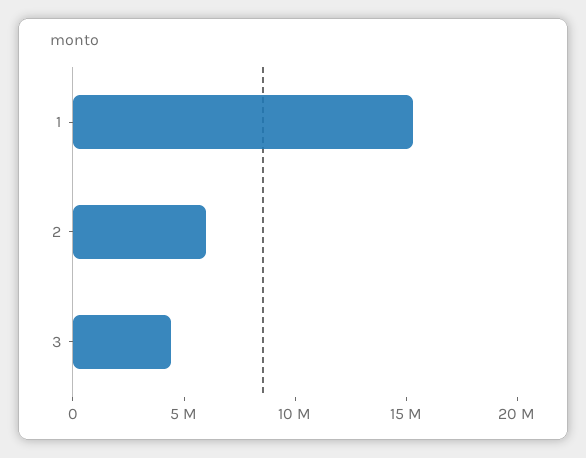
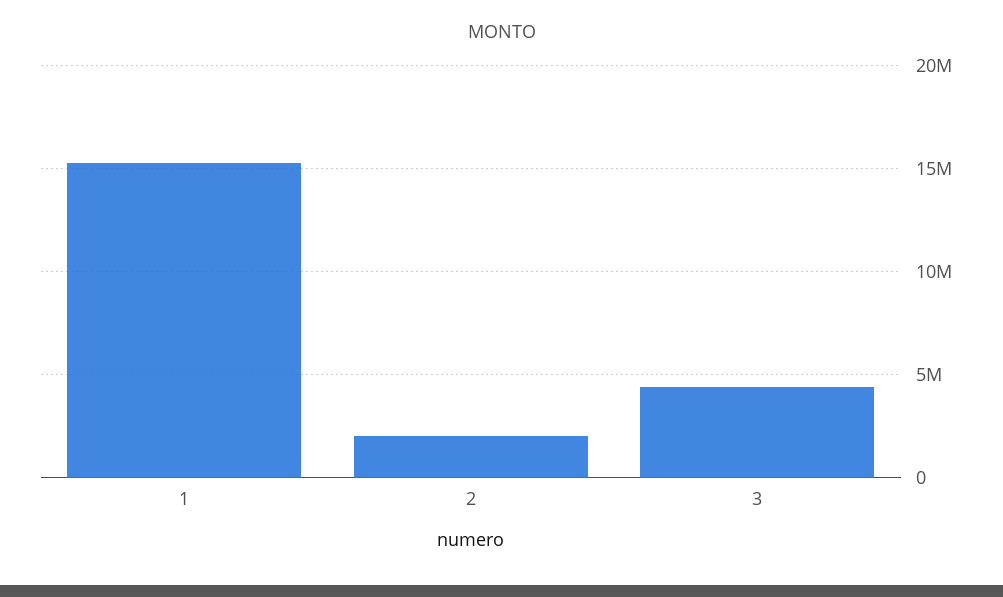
2: 6000000 -> 2000000

